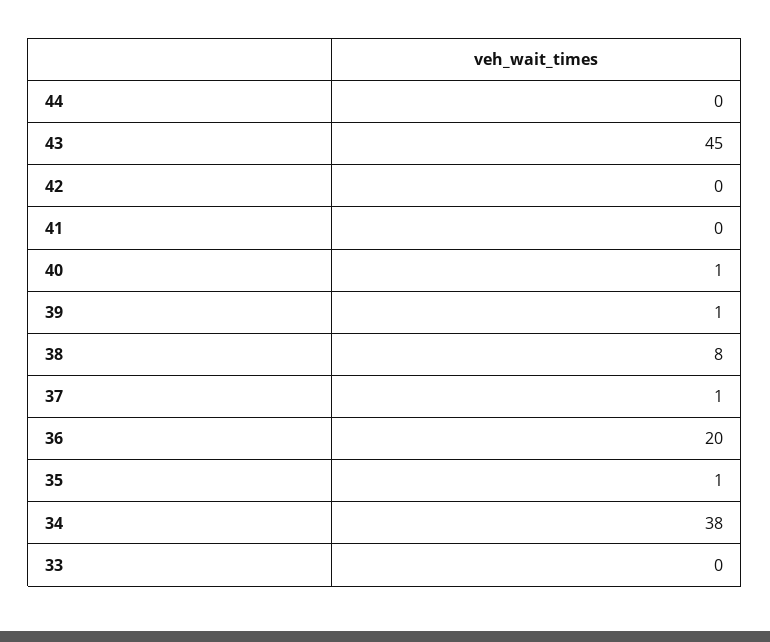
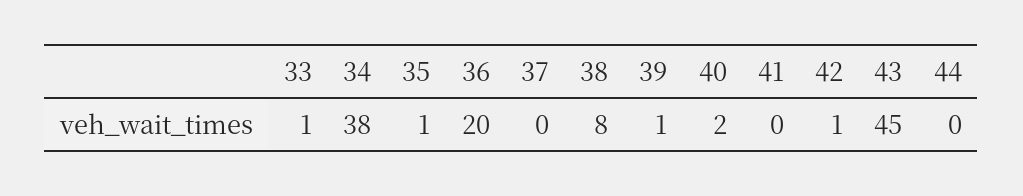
42: 0 -> 1
40: 1 -> 2
37: 1 -> 0
33: 0 -> 1

